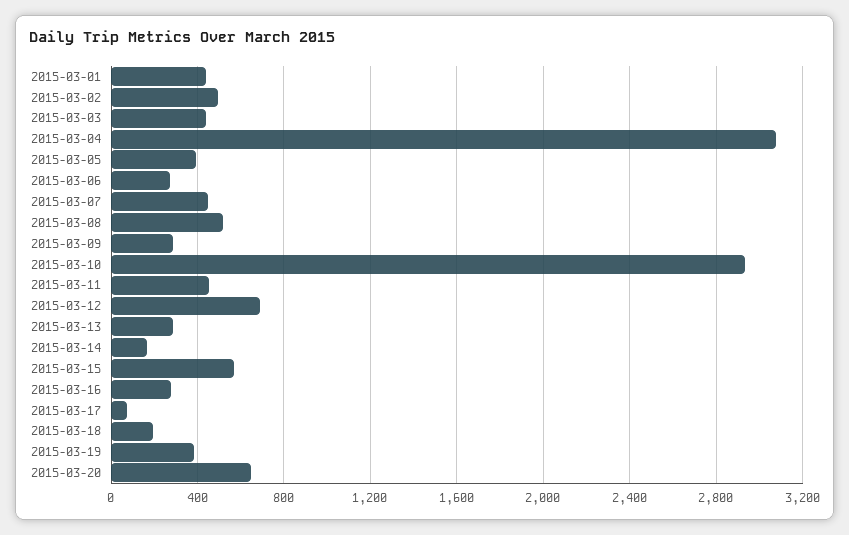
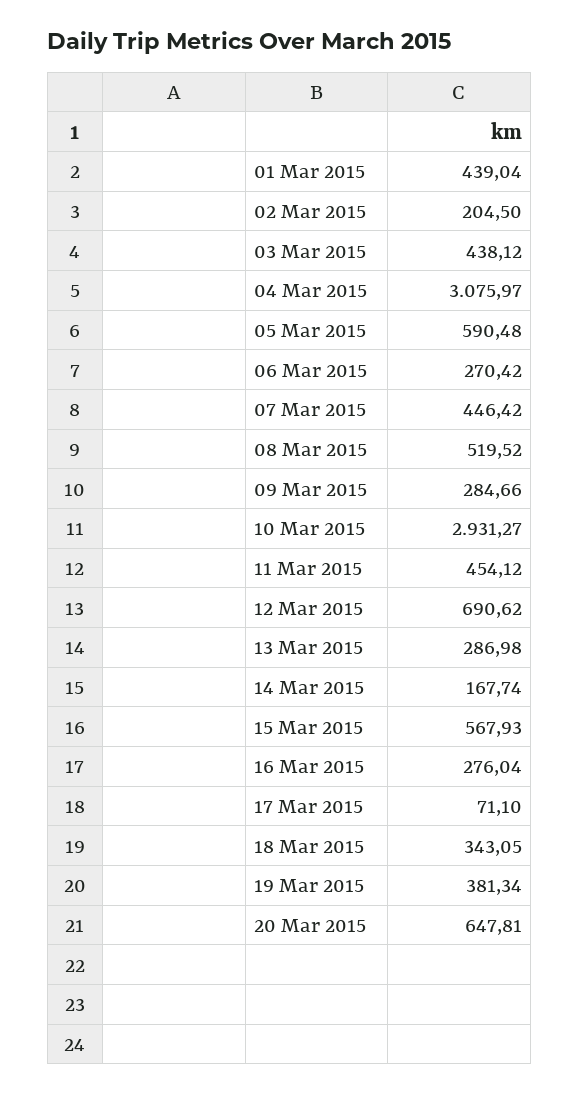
2015-03-02: 500 -> 204.5
2015-03-05: 400 -> 590.48
2015-03-18: 200 -> 343.05

